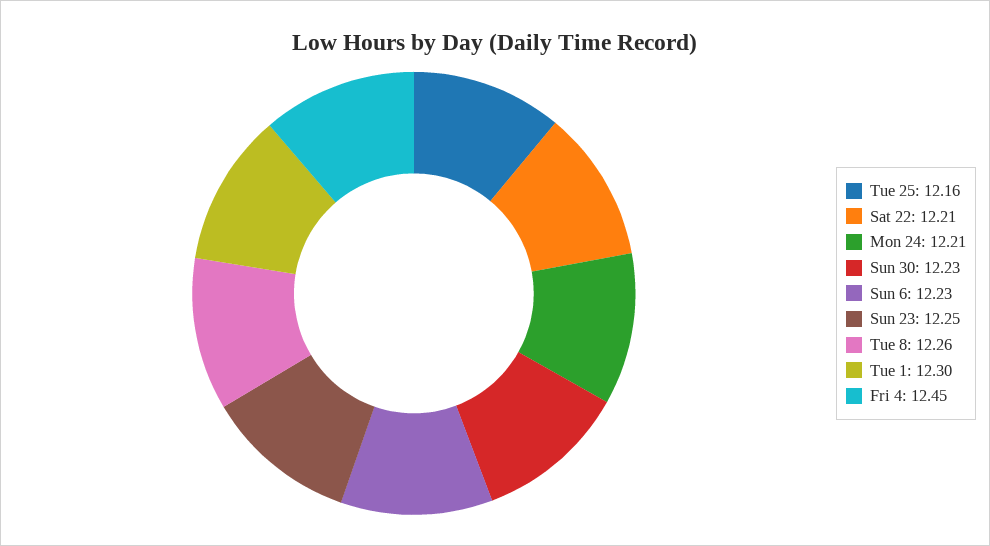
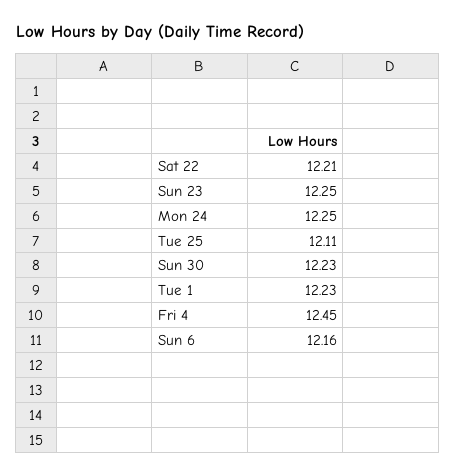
Tue 25: 12.16 -> 12.11
Mon 24: 12.21 -> 12.25
Sun 6: 12.23 -> 12.16
Tue 8: 12.26 -> none
Tue 1: 12.3 -> 12.23

